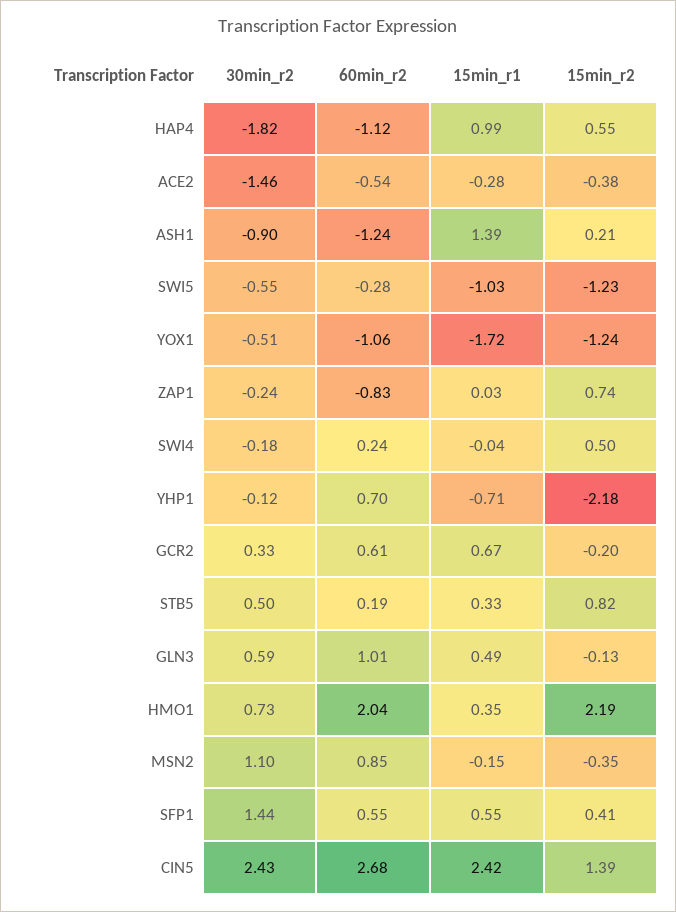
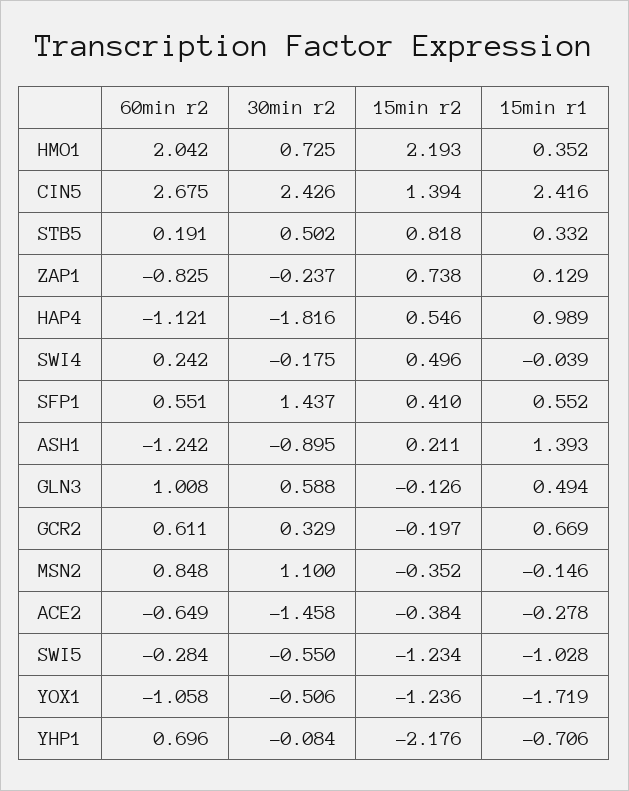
60min_r2, ACE2: -0.54 -> -0.649
15min_r1, ZAP1: 0.03 -> 0.129
30min_r2, YHP1: -0.12 -> -0.084

